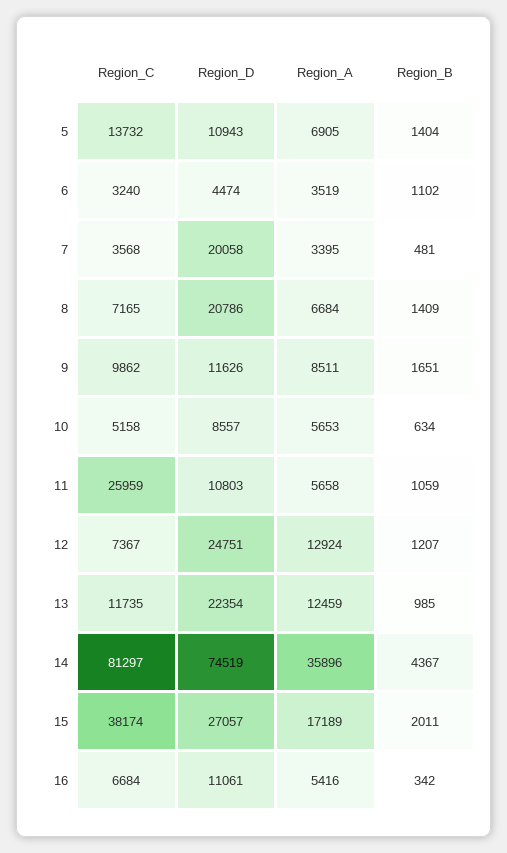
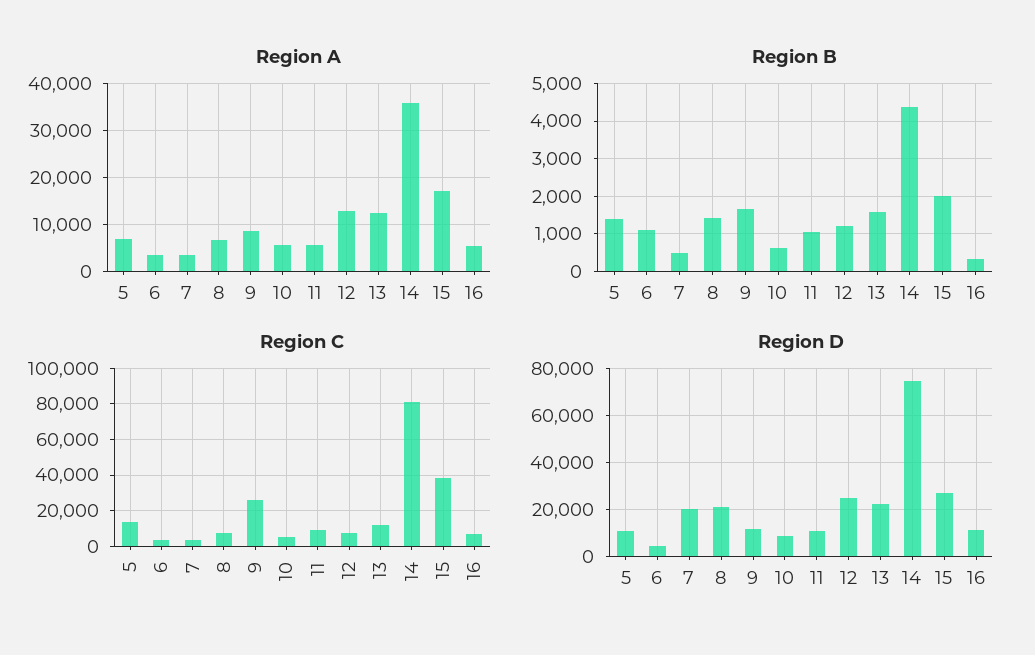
Region_C, 9: 9862 -> 25000
Region_C, 11: 25959 -> 10000
Region_B, 13: 985 -> 1600

